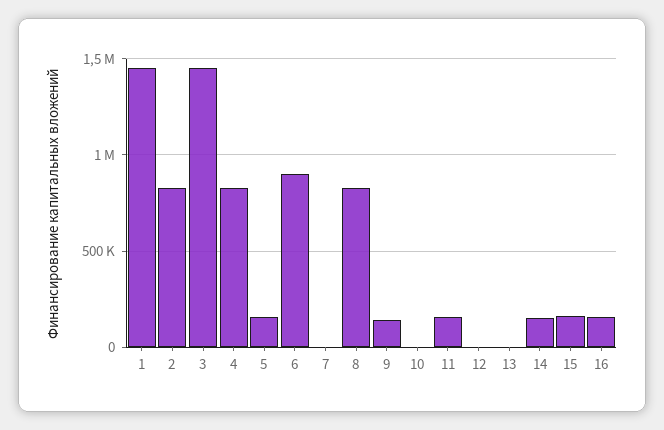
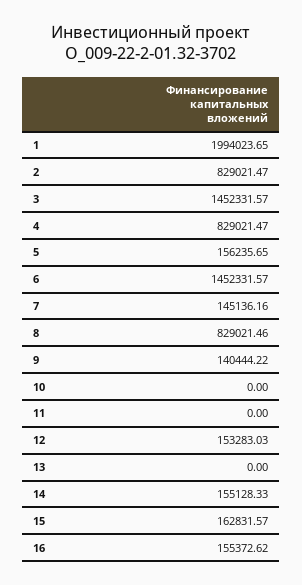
1: 1450000 -> 1994023.65
6: 900000 -> 1452331.57
7: 0 -> 145136.16
11: 150000 -> 0
12: 0 -> 153283.03

